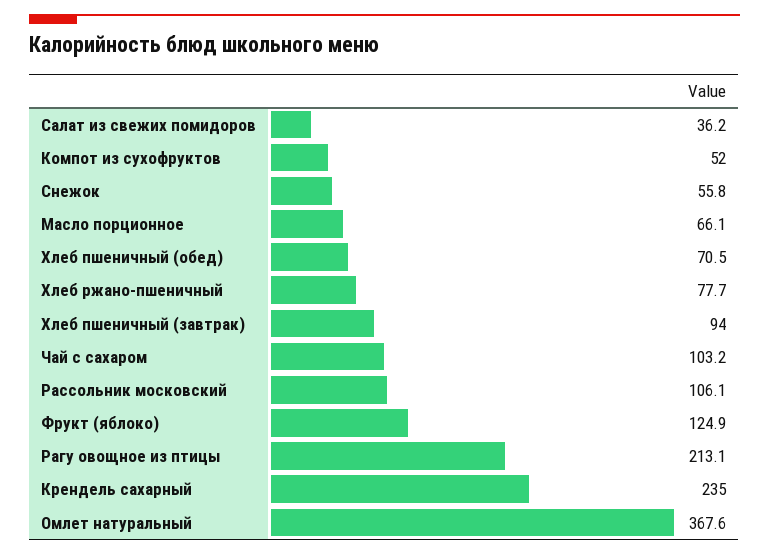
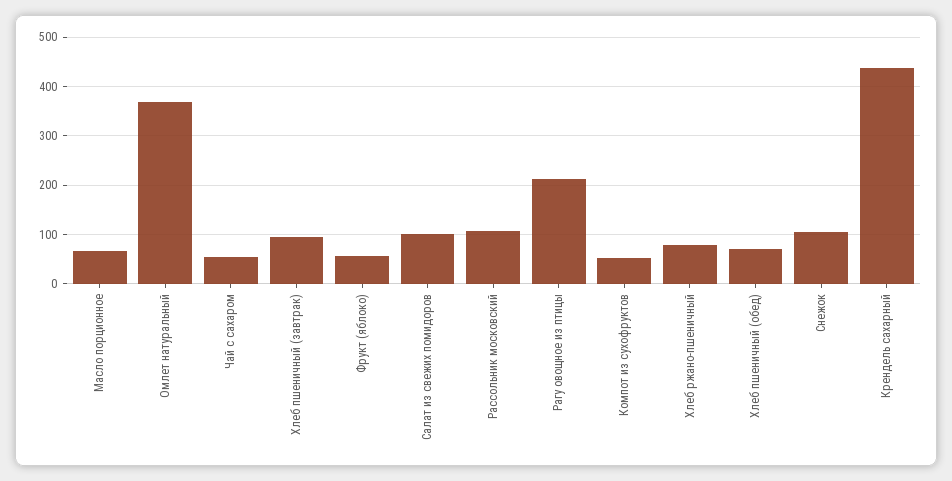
Салат из свежих помидоров: 36.2 -> 100
Снежок: 55.8 -> 100
Чай с сахаром: 103.2 -> 60
Фрукт (яблоко): 124.9 -> 60
Крендель сахарный: 235 -> 440

